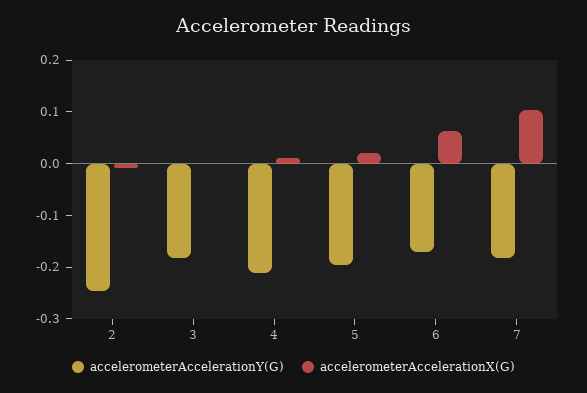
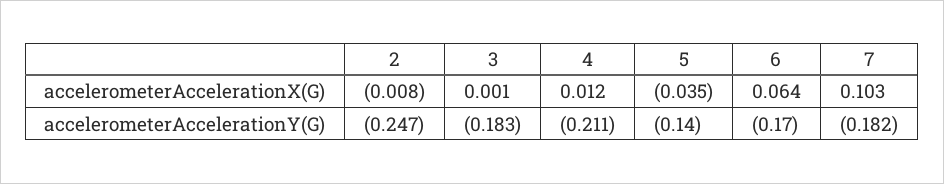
accelerometerAccelerationY(G), 5: -0.2 -> -0.14
accelerometerAccelerationX(G), 5: 0.02 -> -0.035

